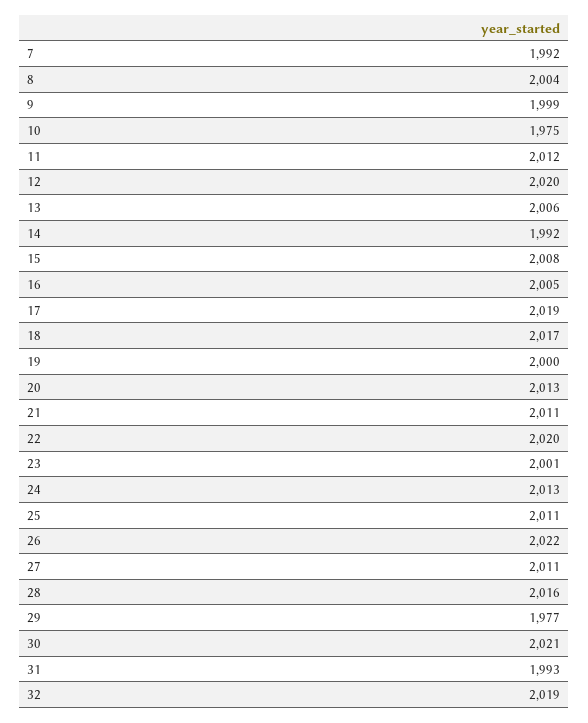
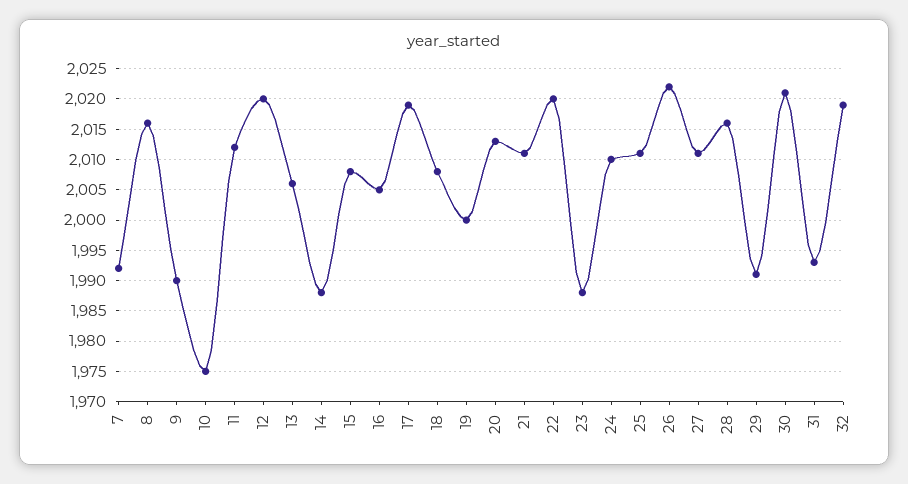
8: 2004 -> 2016
9: 1999 -> 1990
14: 1992 -> 1988
18: 2017 -> 2008
23: 2001 -> 1988
24: 2013 -> 2010
29: 1977 -> 1991

